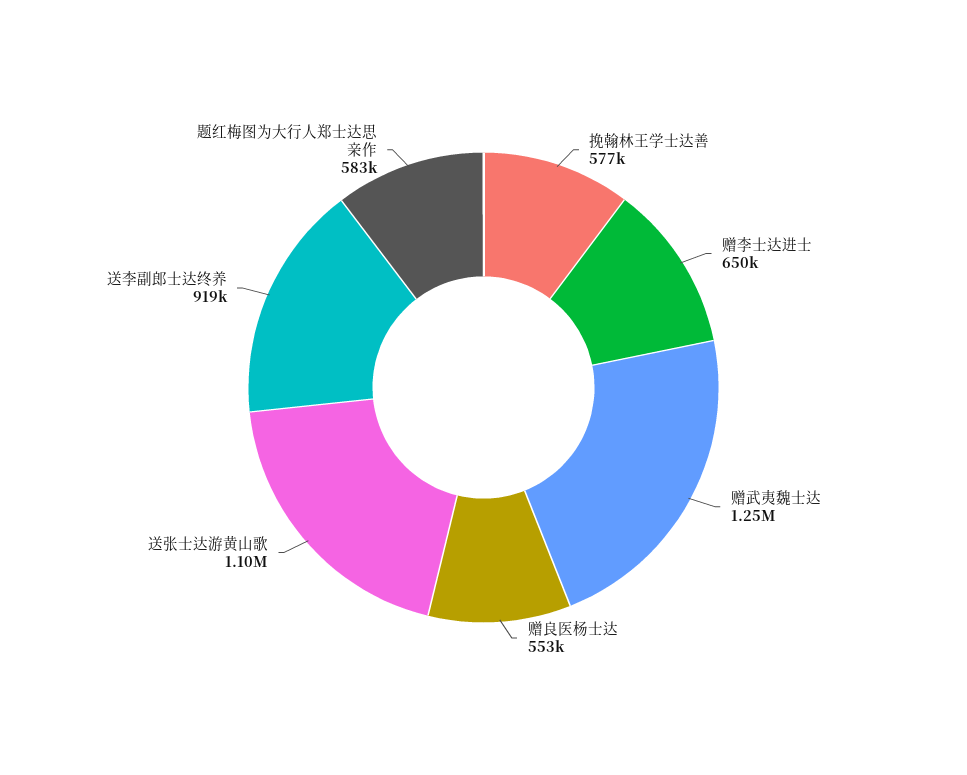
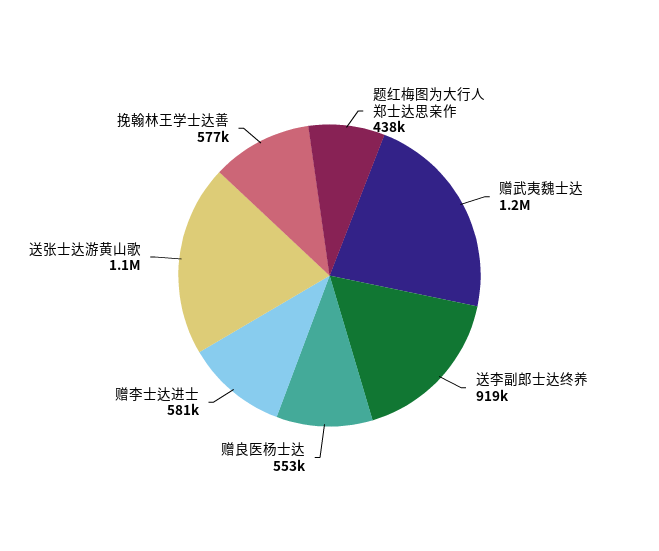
赠李士达进士: 650000 -> 581000
题红梅图为大行人郑士达思亲作: 583000 -> 438000

